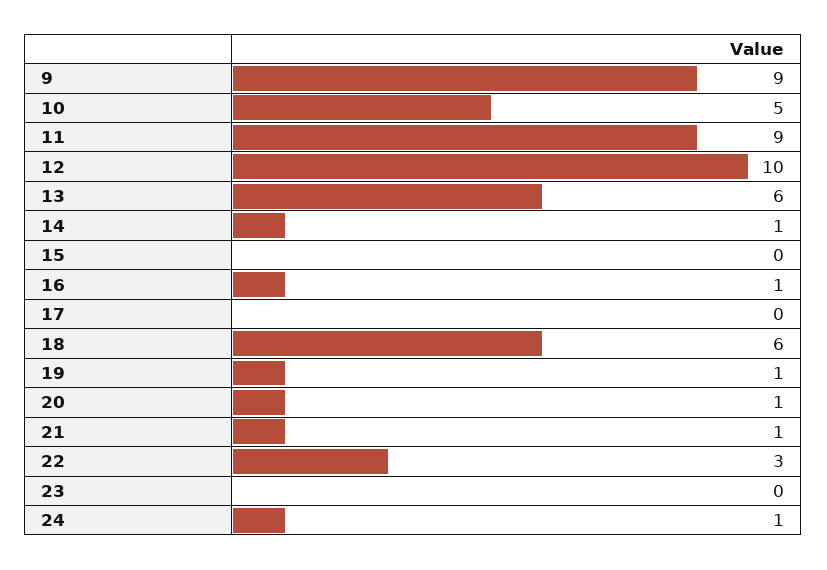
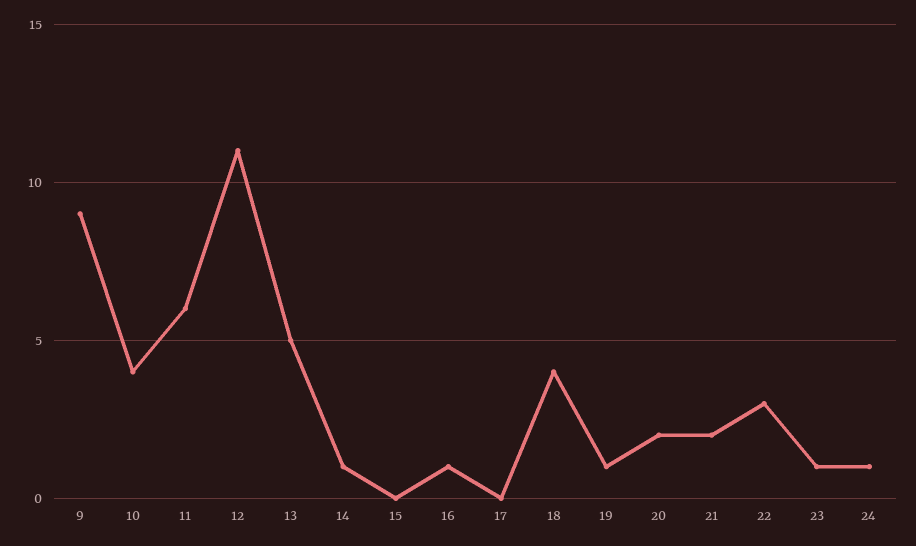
10: 5 -> 4
11: 9 -> 6
12: 10 -> 11
13: 6 -> 5
18: 6 -> 4
20: 1 -> 2
21: 1 -> 2
23: 0 -> 1

